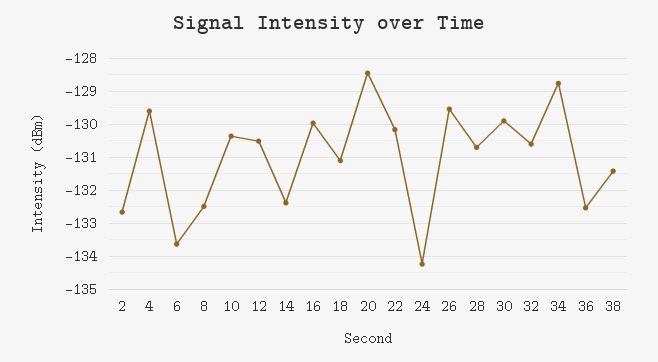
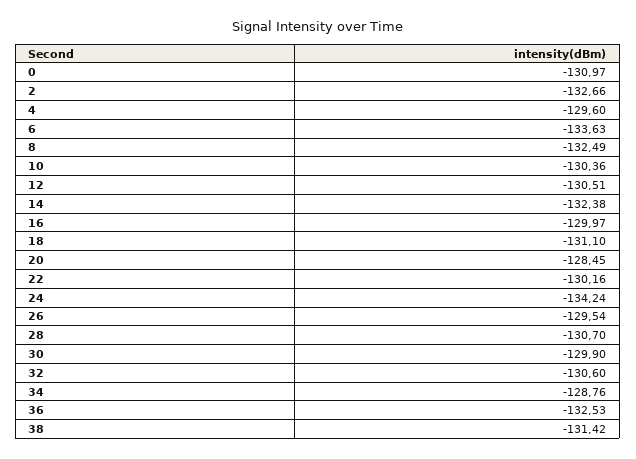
0: none -> -130.97

